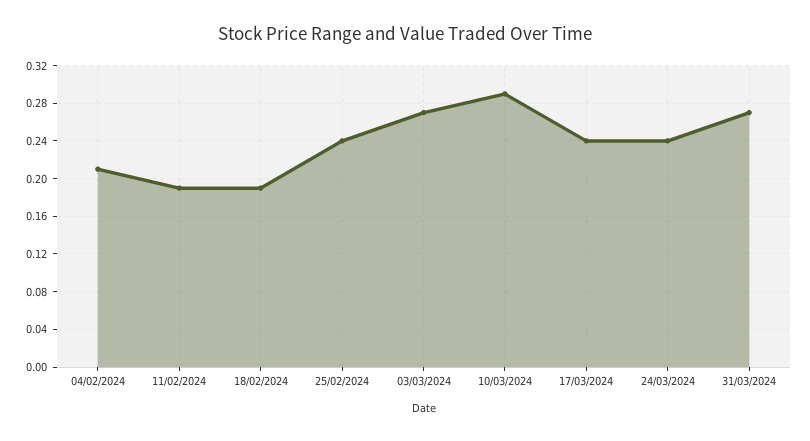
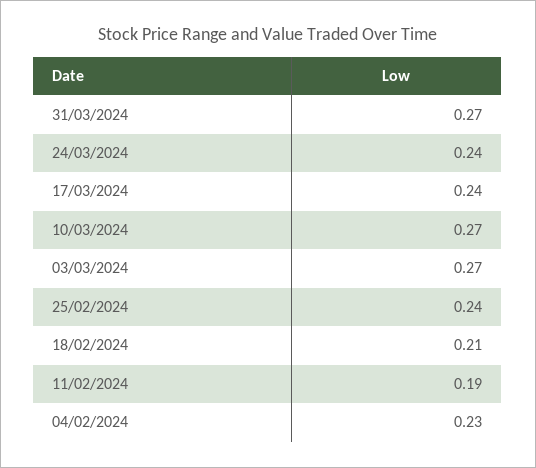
04/02/2024: 0.21 -> 0.23
18/02/2024: 0.19 -> 0.21
10/03/2024: 0.29 -> 0.27

